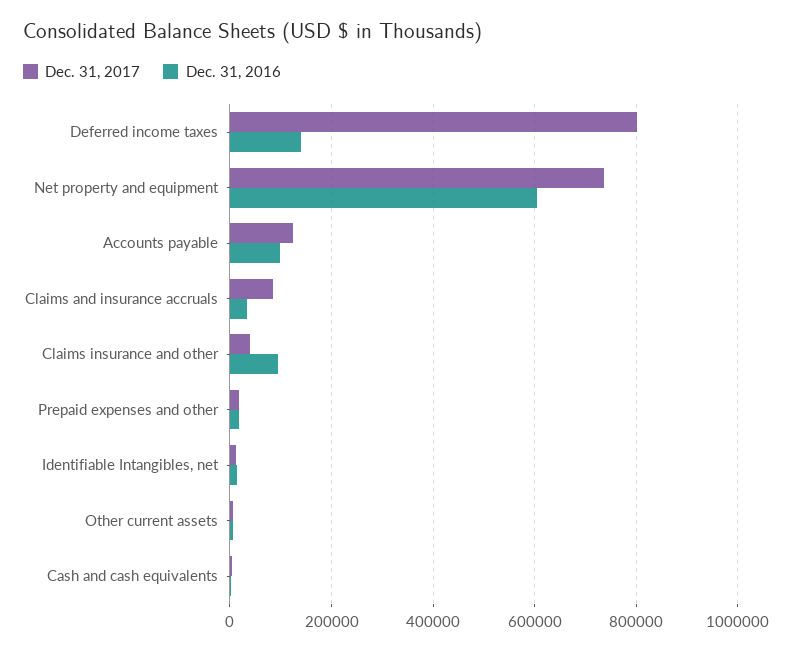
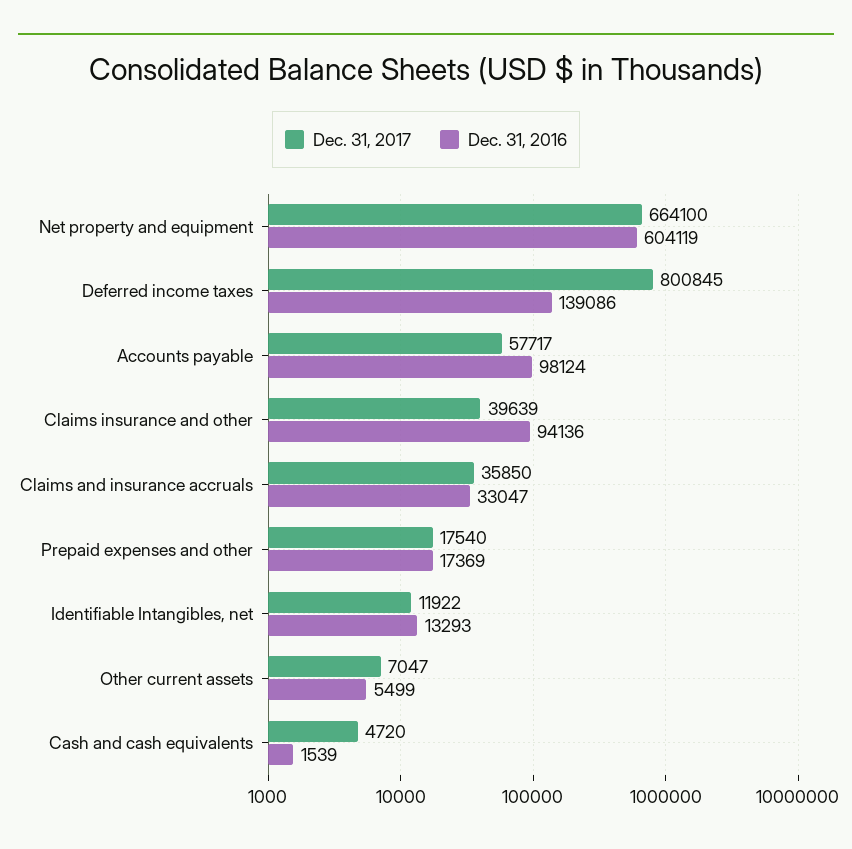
Dec. 31, 2017, Net property and equipment: 740000 -> 664100
Dec. 31, 2017, Accounts payable: 120000 -> 57717
Dec. 31, 2017, Claims and insurance accruals: 80000 -> 35850

